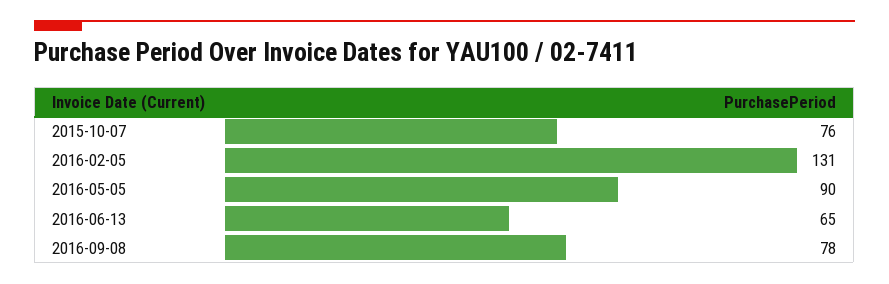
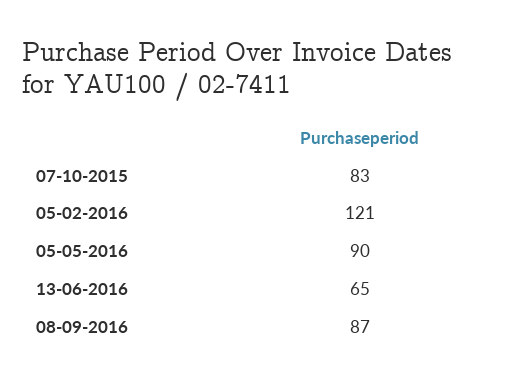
2015-10-07: 76 -> 83
2016-02-05: 131 -> 121
2016-09-08: 78 -> 87

